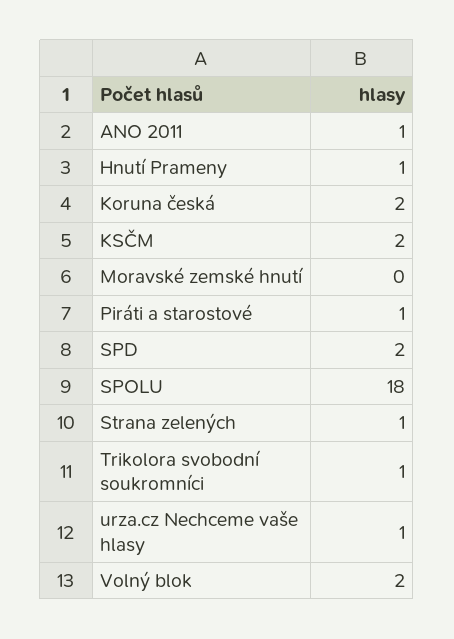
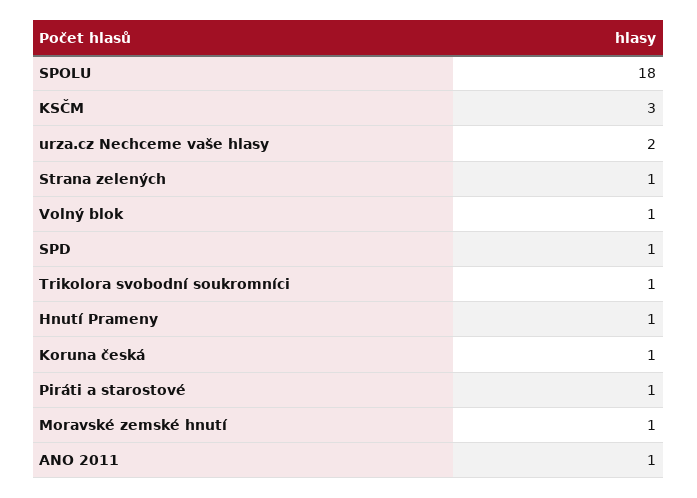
Koruna česká: 2 -> 1
KSČM: 2 -> 3
Moravské zemské hnutí: 0 -> 1
SPD: 2 -> 1
urza.cz Nechceme vaše hlasy: 1 -> 2
Volný blok: 2 -> 1

